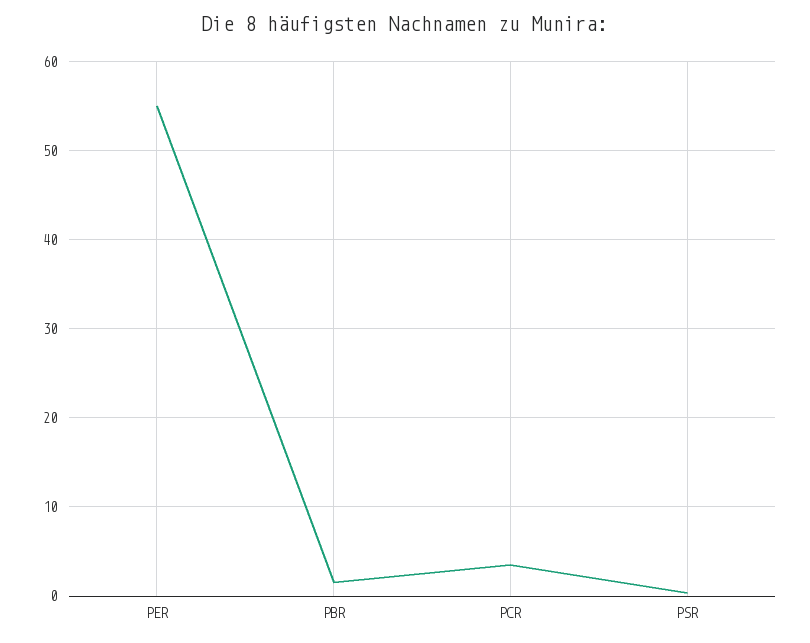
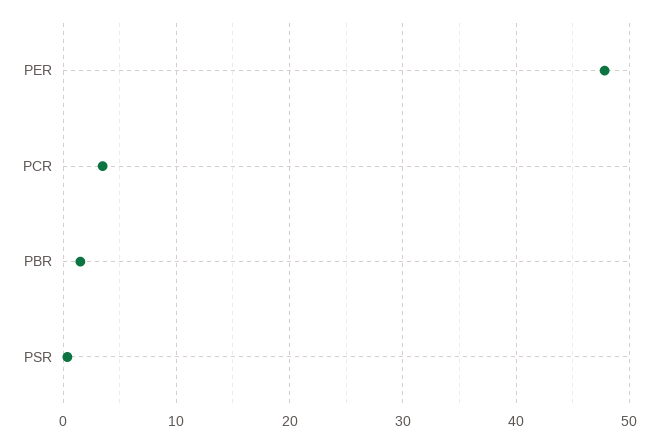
PER: 55 -> 48

